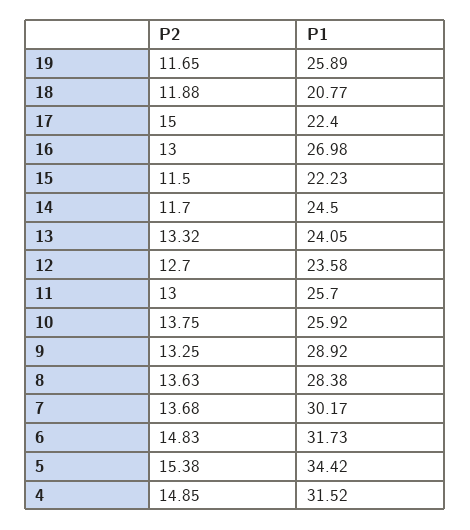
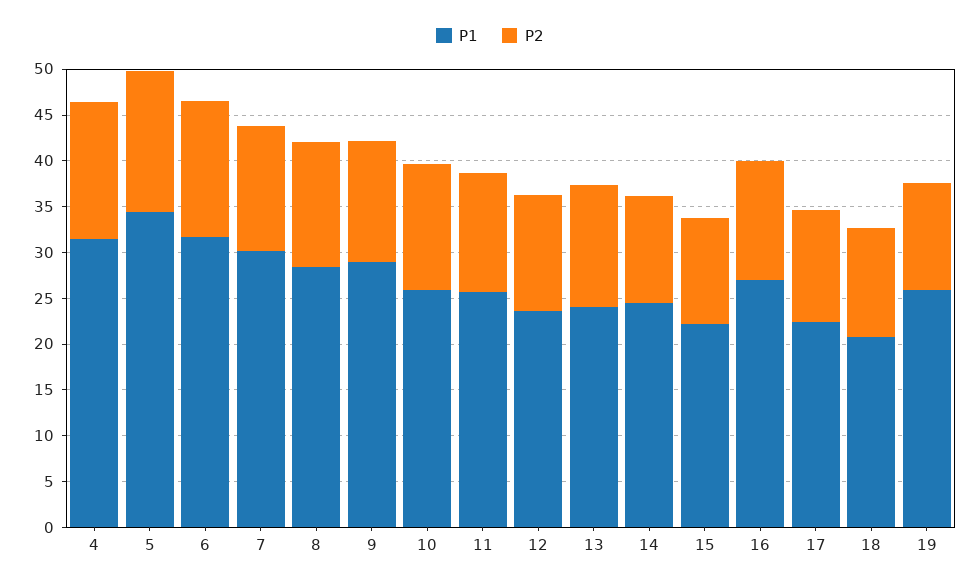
P2, 17: 15 -> 12

